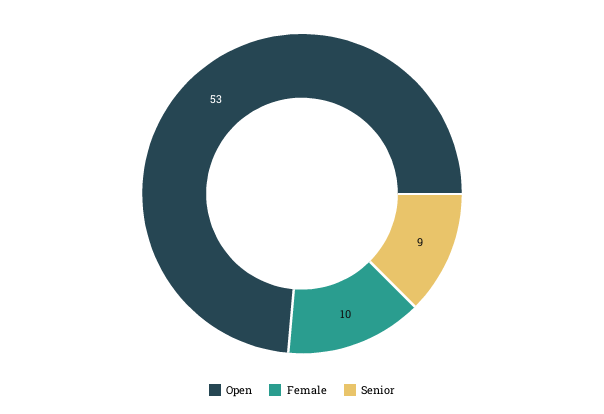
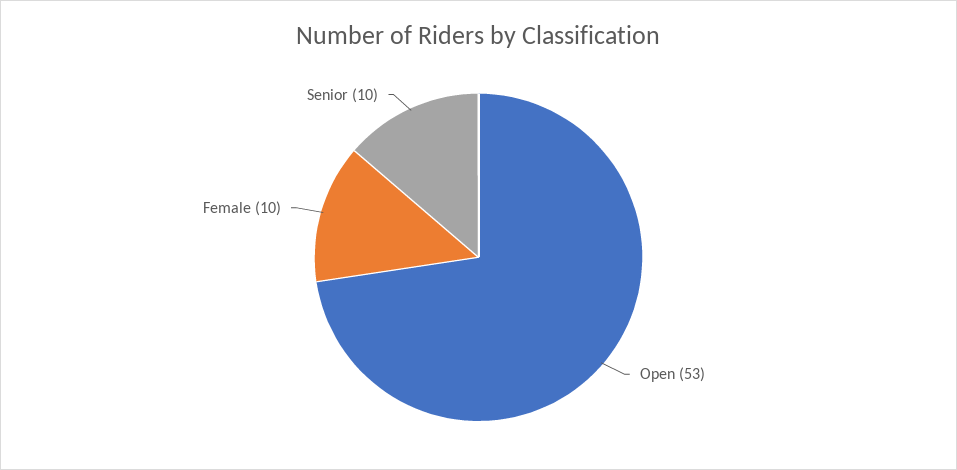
Senior: 9 -> 10

